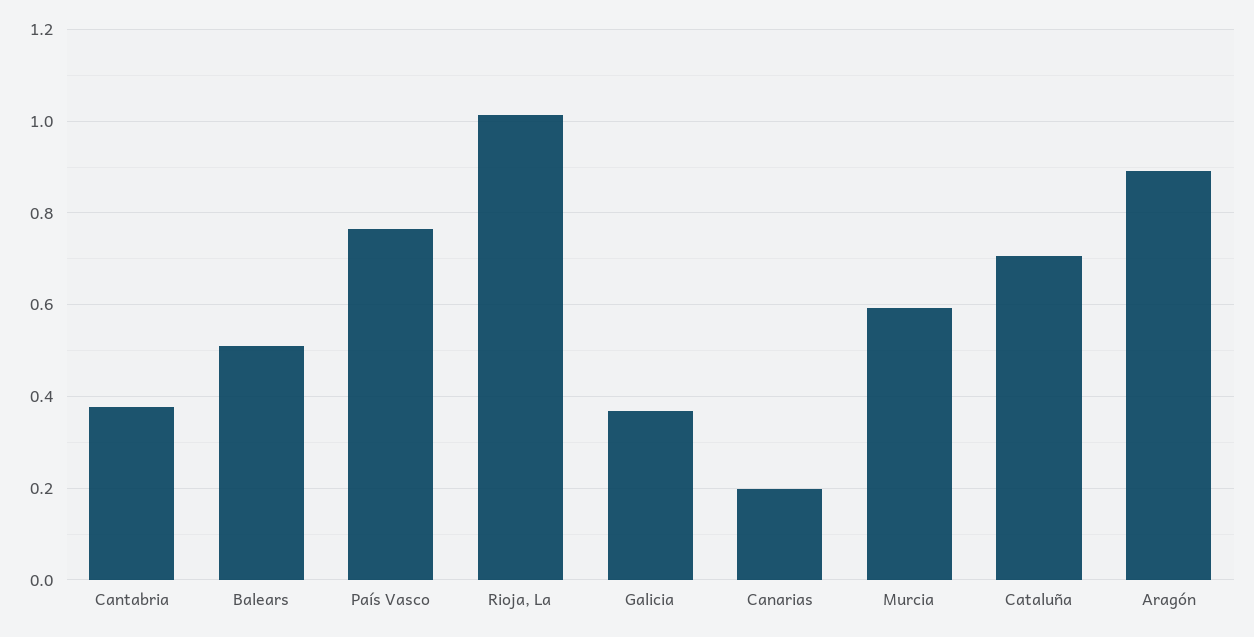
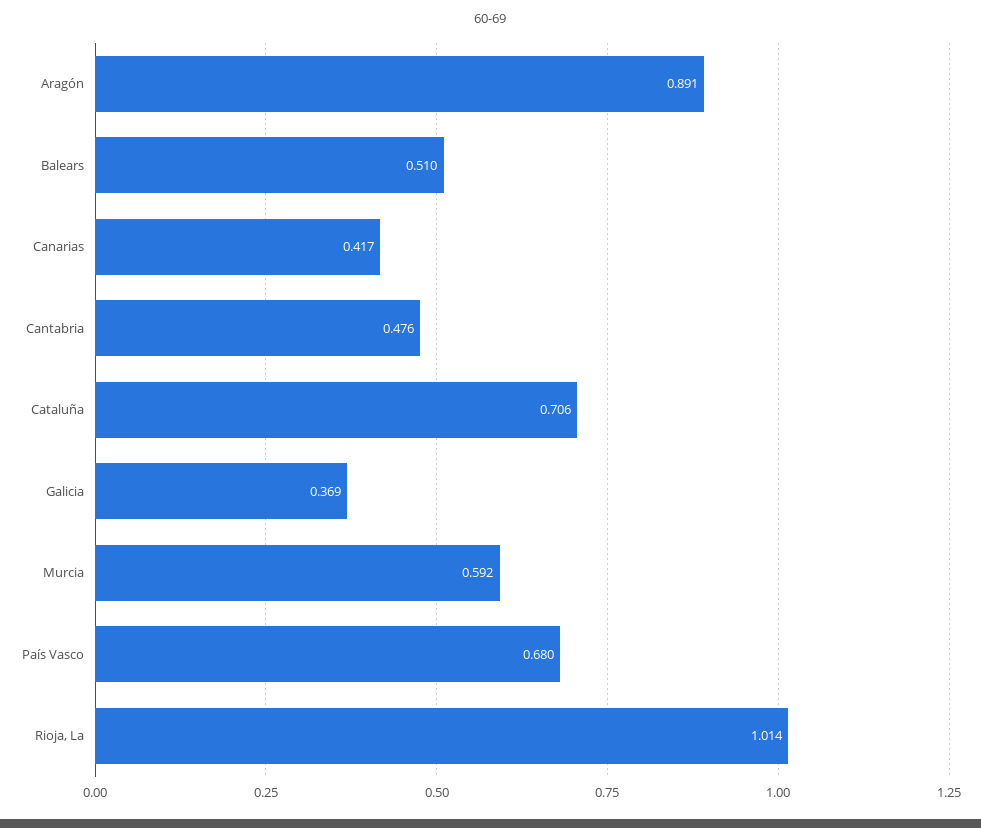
Cantabria: 0.38 -> 0.476
País Vasco: 0.76 -> 0.68
Canarias: 0.2 -> 0.417

